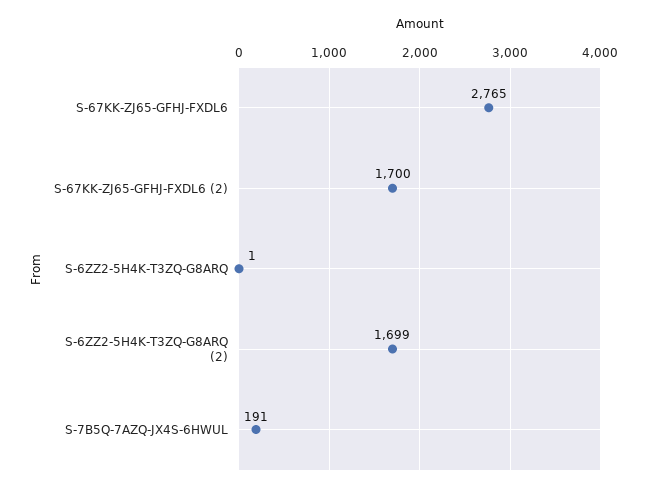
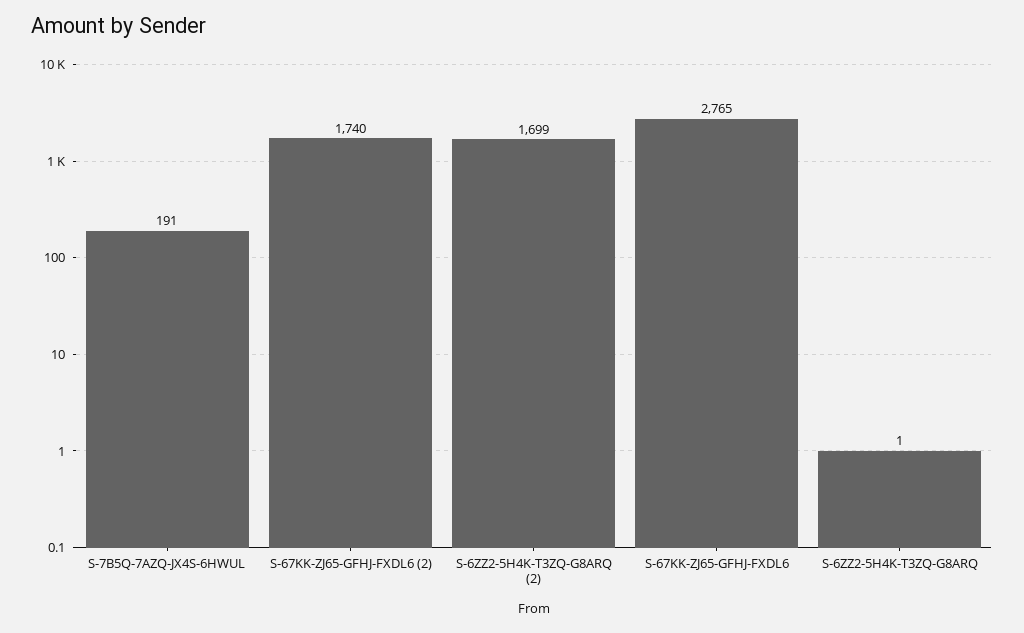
S-67KK-ZJ65-GFHJ-FXDL6 (2): 1700 -> 1740

